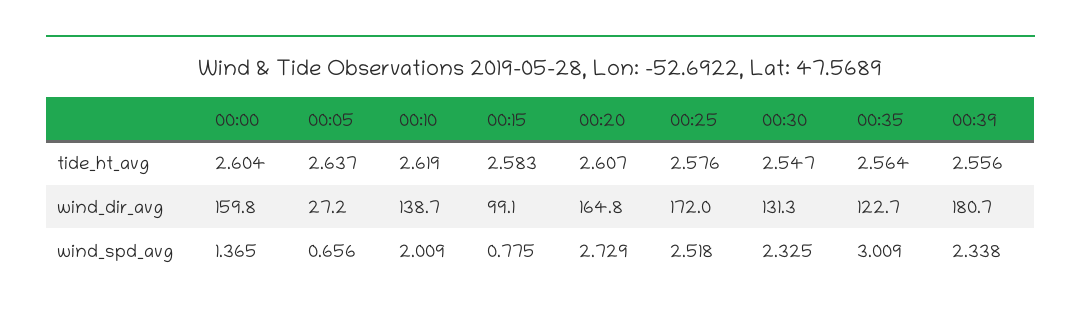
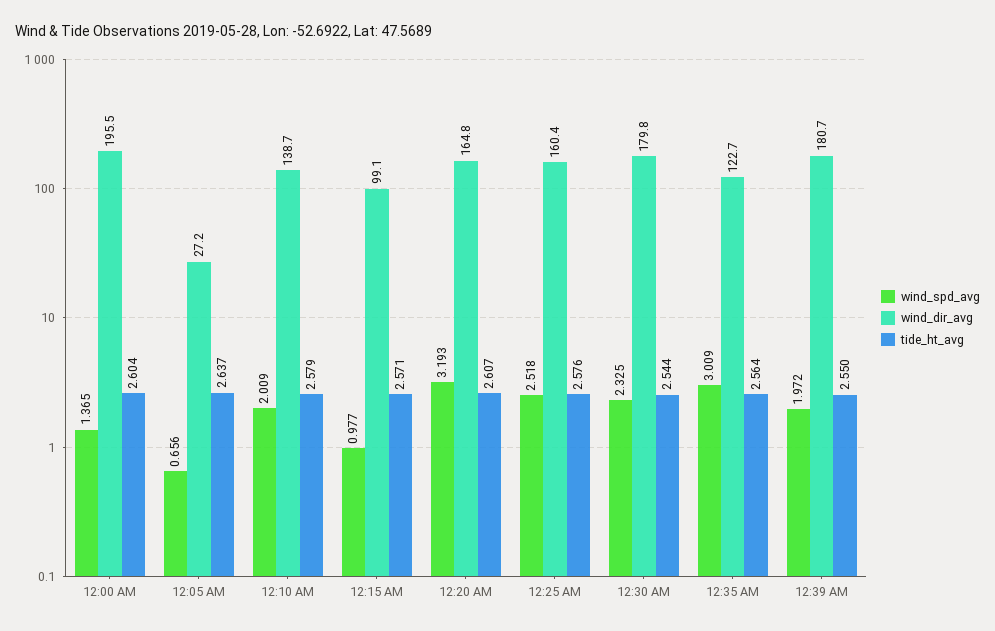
tide_ht_avg, 00:10: 2.619 -> 2.579
tide_ht_avg, 00:15: 2.583 -> 2.571
tide_ht_avg, 00:30: 2.547 -> 2.544
tide_ht_avg, 00:39: 2.556 -> 2.55
wind_dir_avg, 00:00: 159.8 -> 195.5
wind_dir_avg, 00:25: 172 -> 160.4
wind_dir_avg, 00:30: 131.3 -> 179.8
wind_spd_avg, 00:15: 0.775 -> 0.977
wind_spd_avg, 00:20: 2.729 -> 3.193
wind_spd_avg, 00:39: 2.338 -> 1.972

